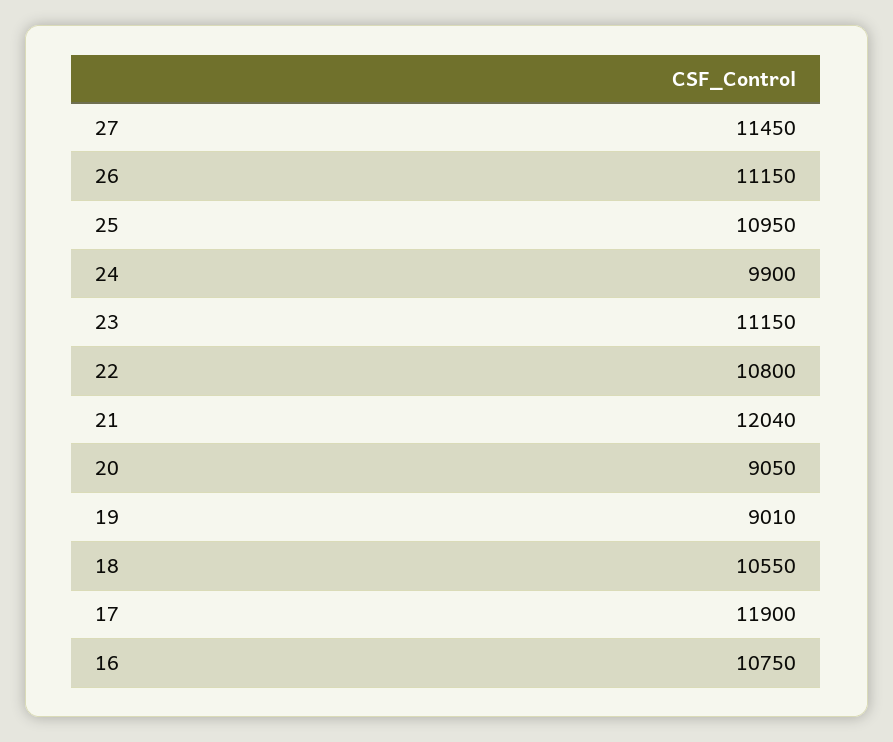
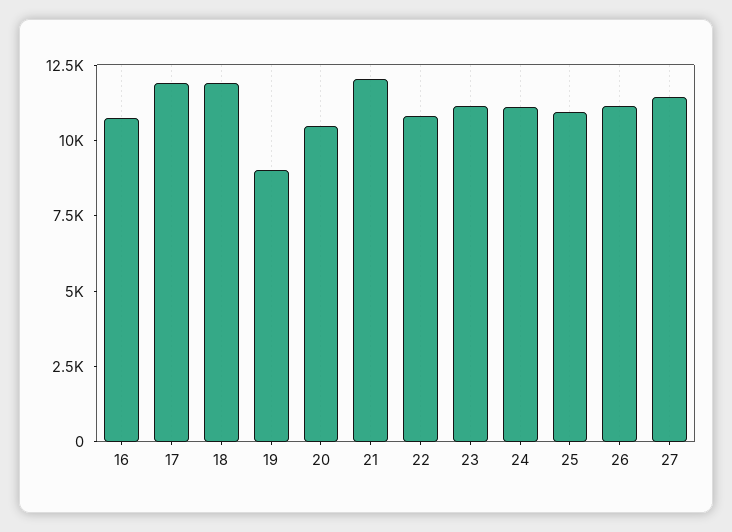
24: 9900 -> 11000
20: 9050 -> 10500
18: 10550 -> 12000

